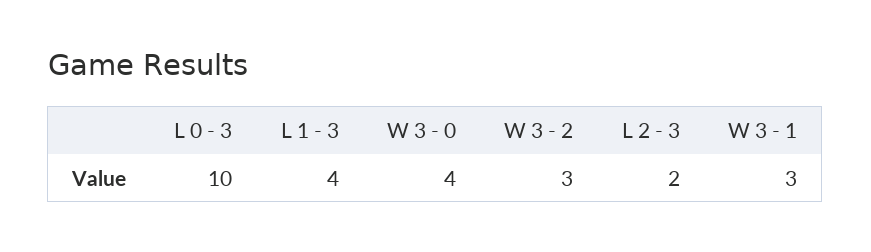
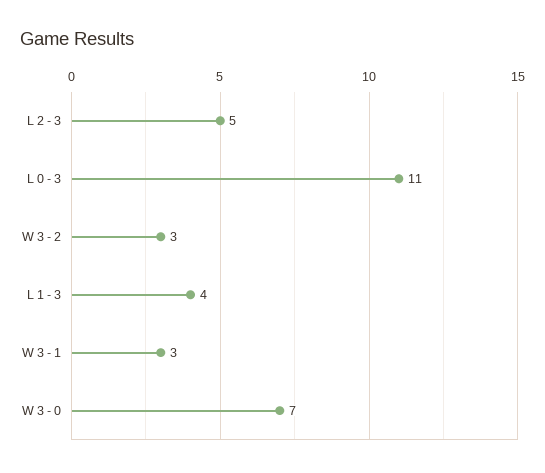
L 0 - 3: 10 -> 11
W 3 - 0: 4 -> 7
L 2 - 3: 2 -> 5

